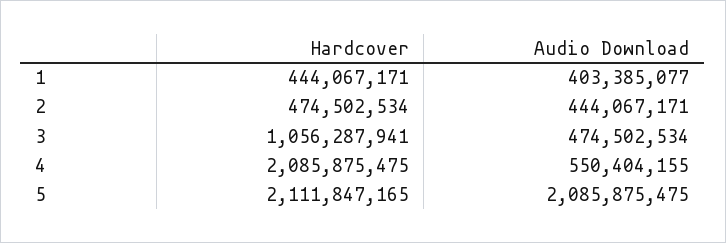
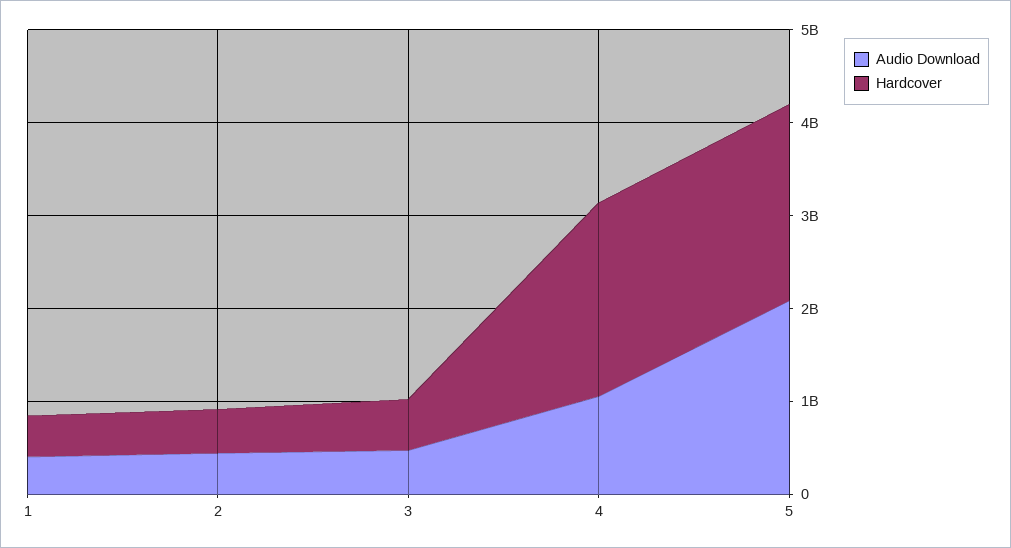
Hardcover, 3: 1056287941 -> 600000000
Audio Download, 4: 550404155 -> 1000000000

